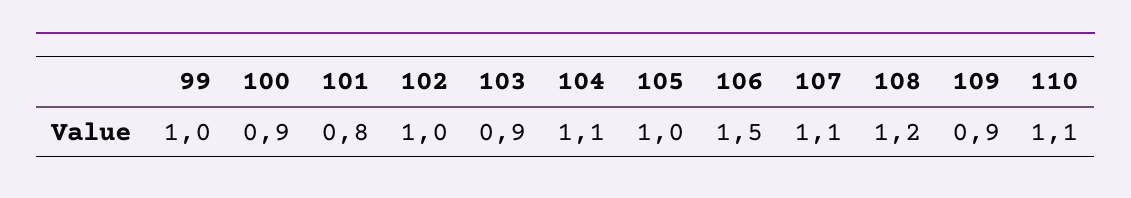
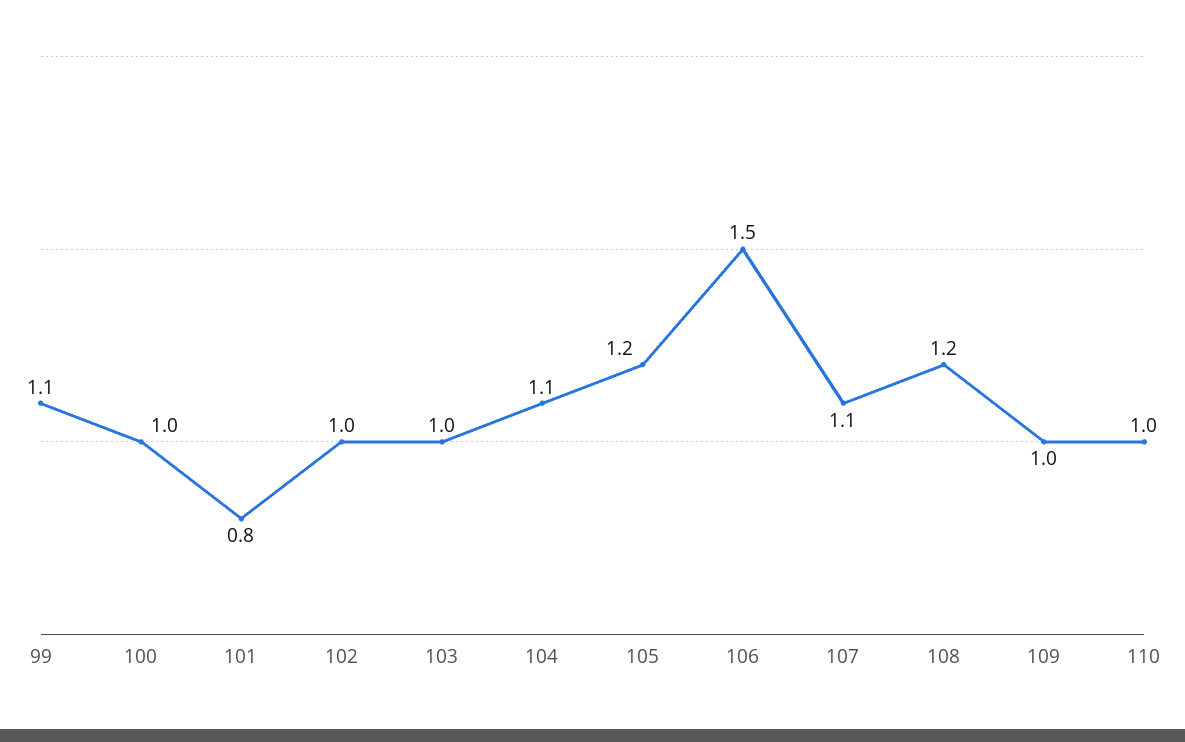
99: 1 -> 1.1
100: 0.9 -> 1
103: 0.9 -> 1
105: 1 -> 1.2
109: 0.9 -> 1
110: 1.1 -> 1

